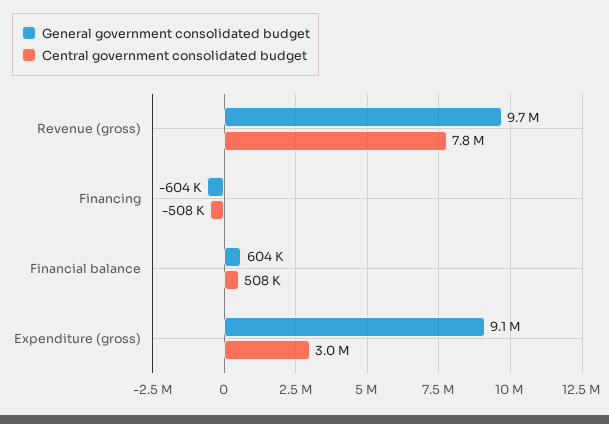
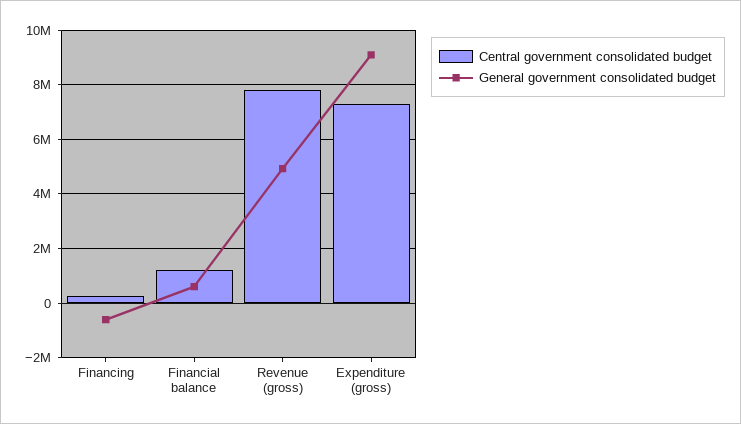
General government consolidated budget, Revenue (gross): 9700000 -> 5000000
Central government consolidated budget, Financing: -508000 -> 250000
Central government consolidated budget, Financial balance: 508000 -> 1250000
Central government consolidated budget, Expenditure (gross): 3000000 -> 7250000

